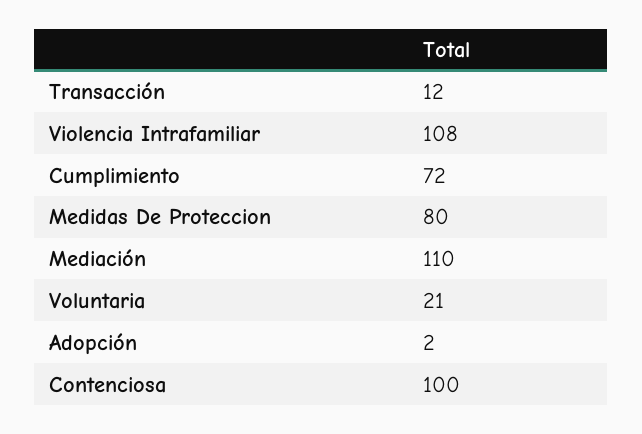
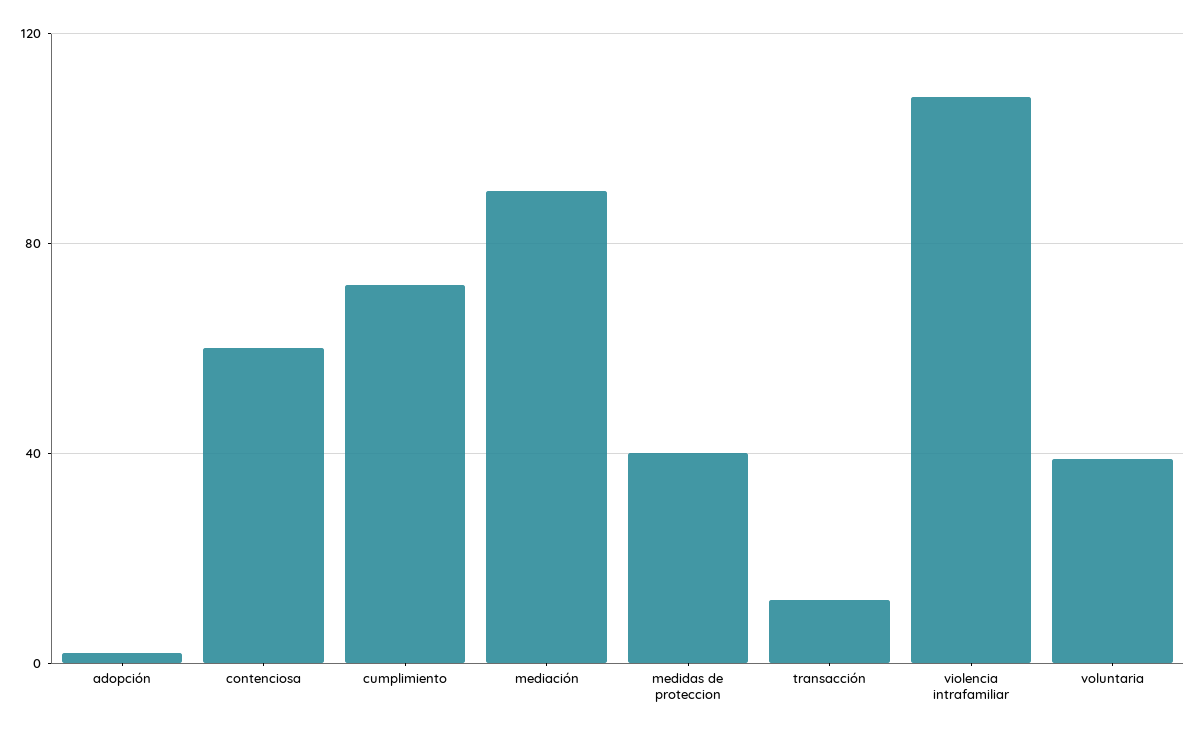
Medidas De Proteccion: 80 -> 40
Mediación: 110 -> 90
Voluntaria: 21 -> 40
Contenciosa: 100 -> 60

